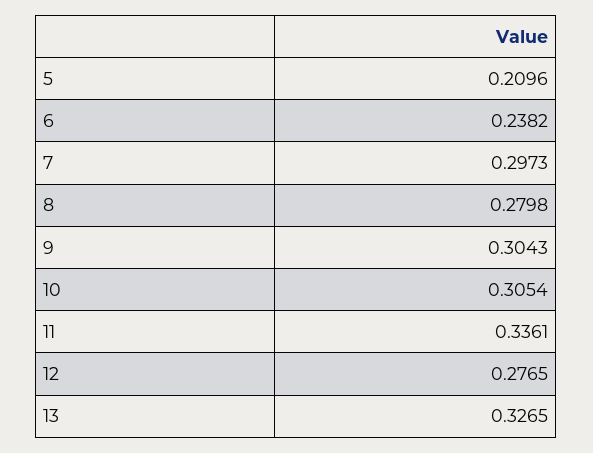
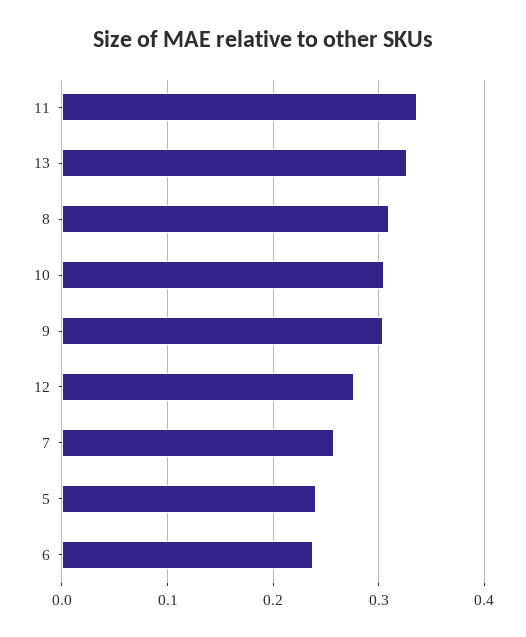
5: 0.2096 -> 0.24
7: 0.2973 -> 0.26
8: 0.2798 -> 0.31

